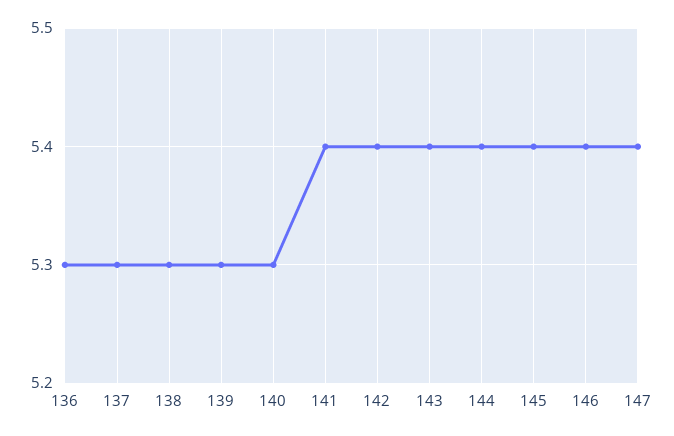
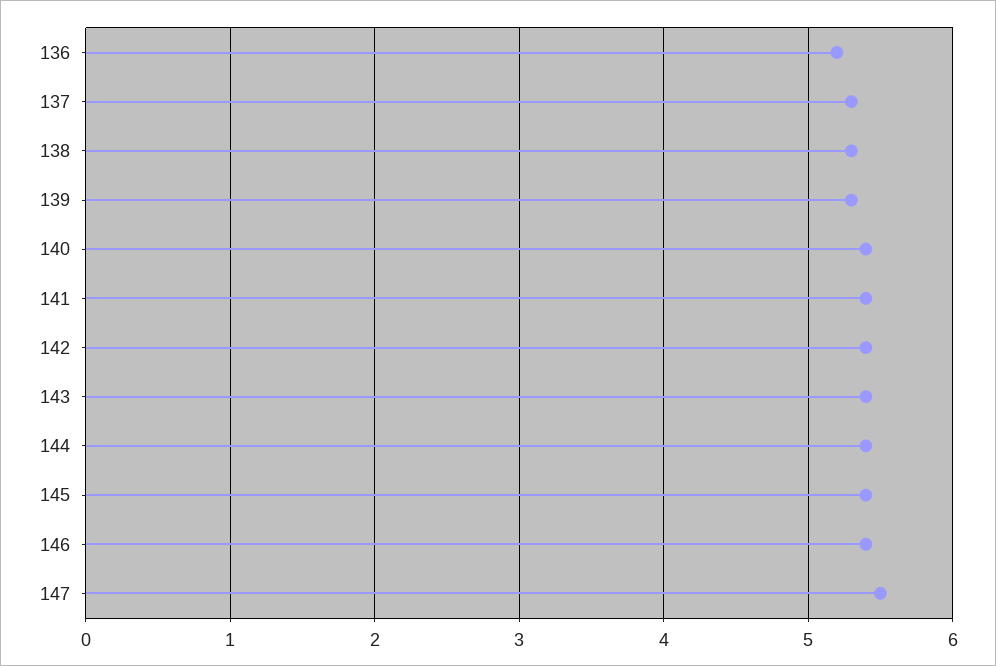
136: 5.3 -> 5.2
140: 5.3 -> 5.4
147: 5.4 -> 5.5

